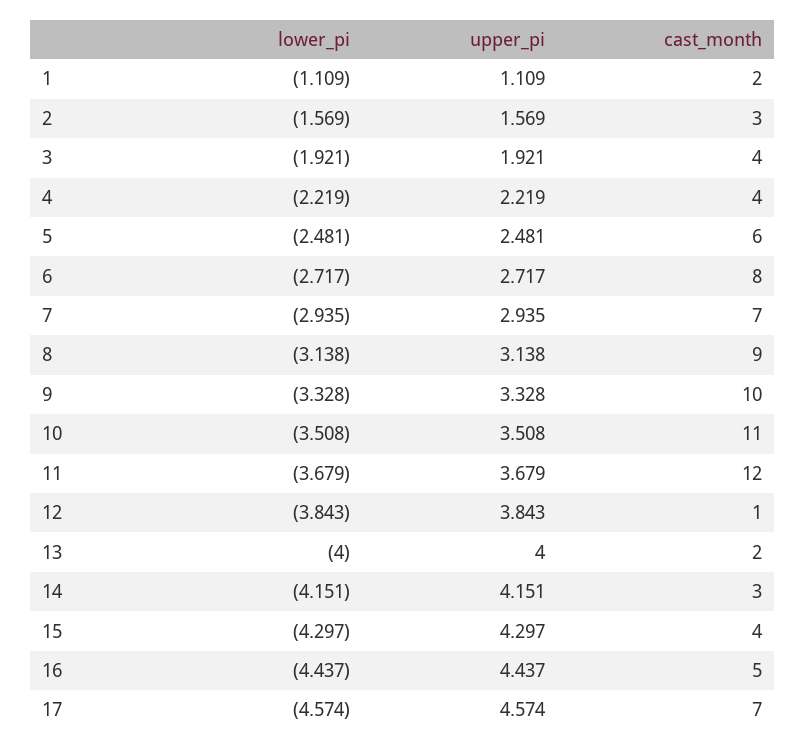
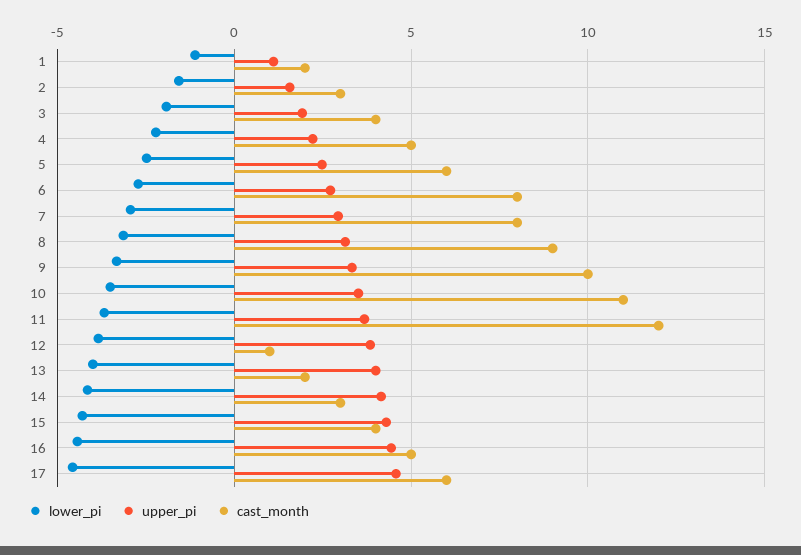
cast_month, 4: 4 -> 5
cast_month, 7: 7 -> 8
cast_month, 17: 7 -> 6

